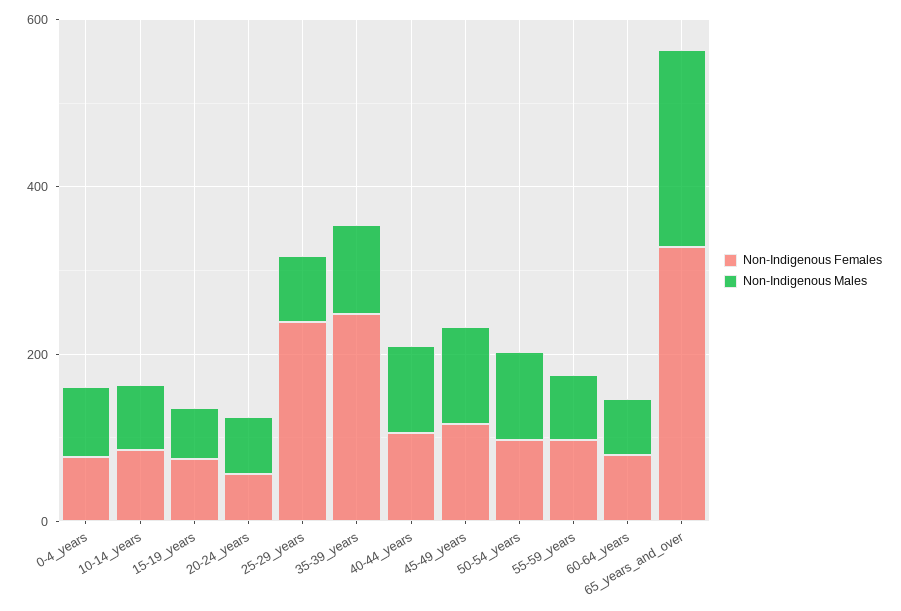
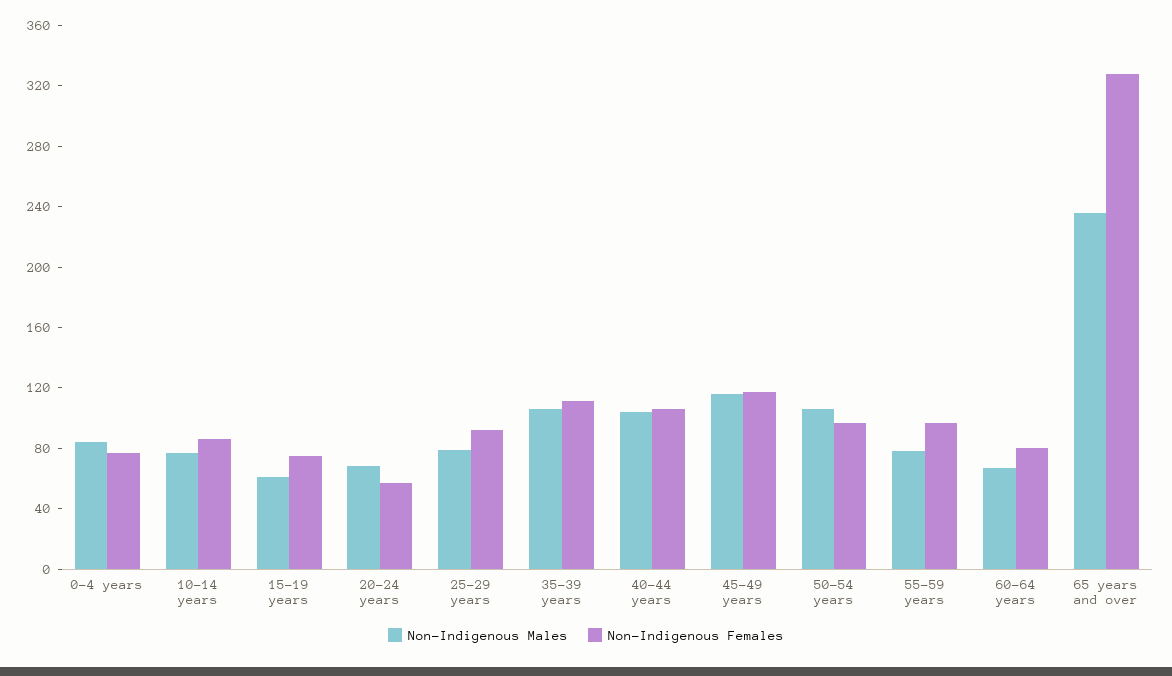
Non-Indigenous Females, 25-29_years: 250 -> 90
Non-Indigenous Females, 35-39_years: 250 -> 110

